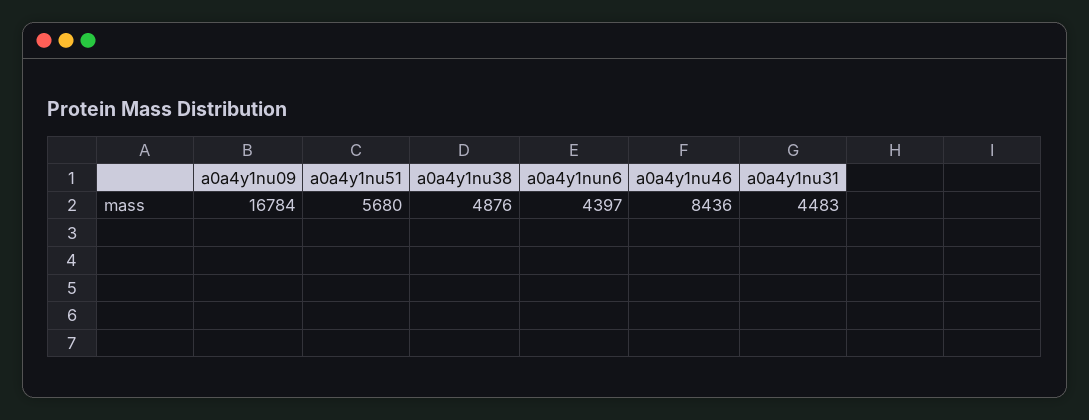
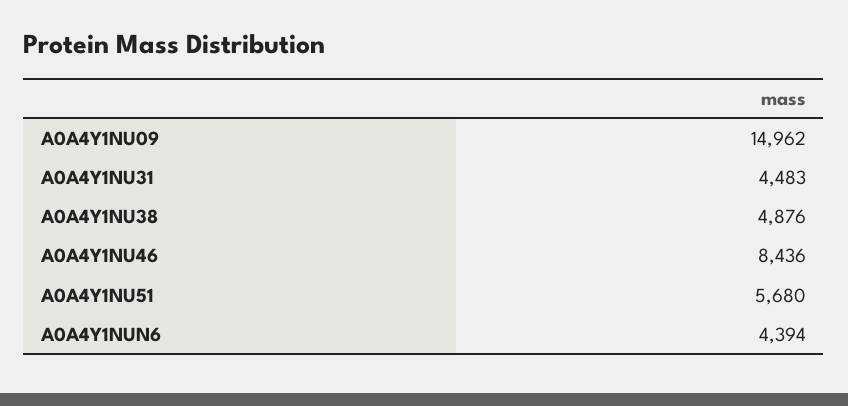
a0a4y1nu09: 16784 -> 14962
a0a4y1nun6: 4397 -> 4394

